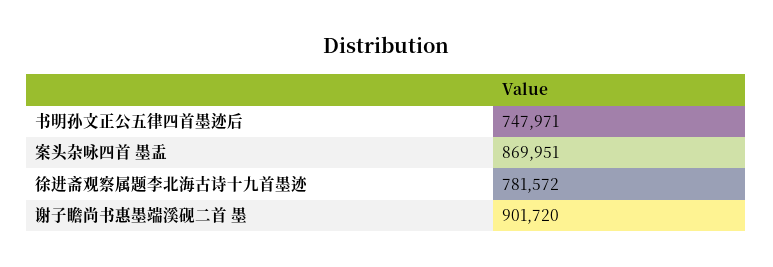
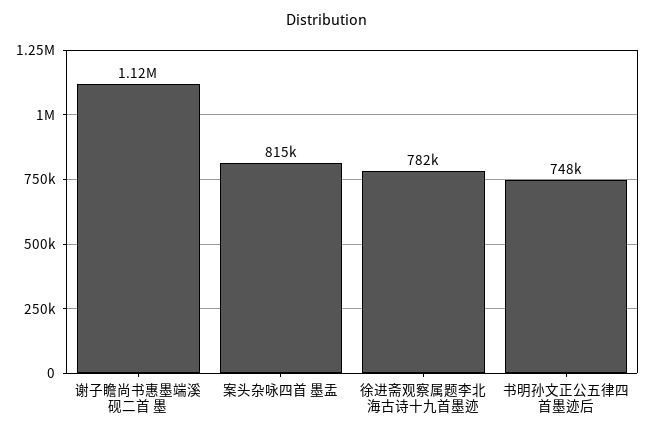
案头杂咏四首 墨盂: 869951 -> 815000
谢子瞻尚书惠墨端溪砚二首 墨: 901720 -> 1120000

